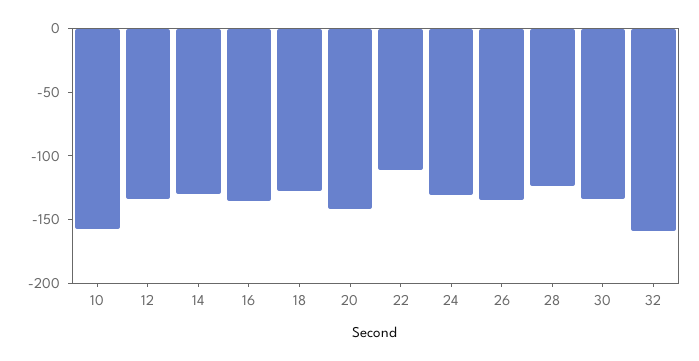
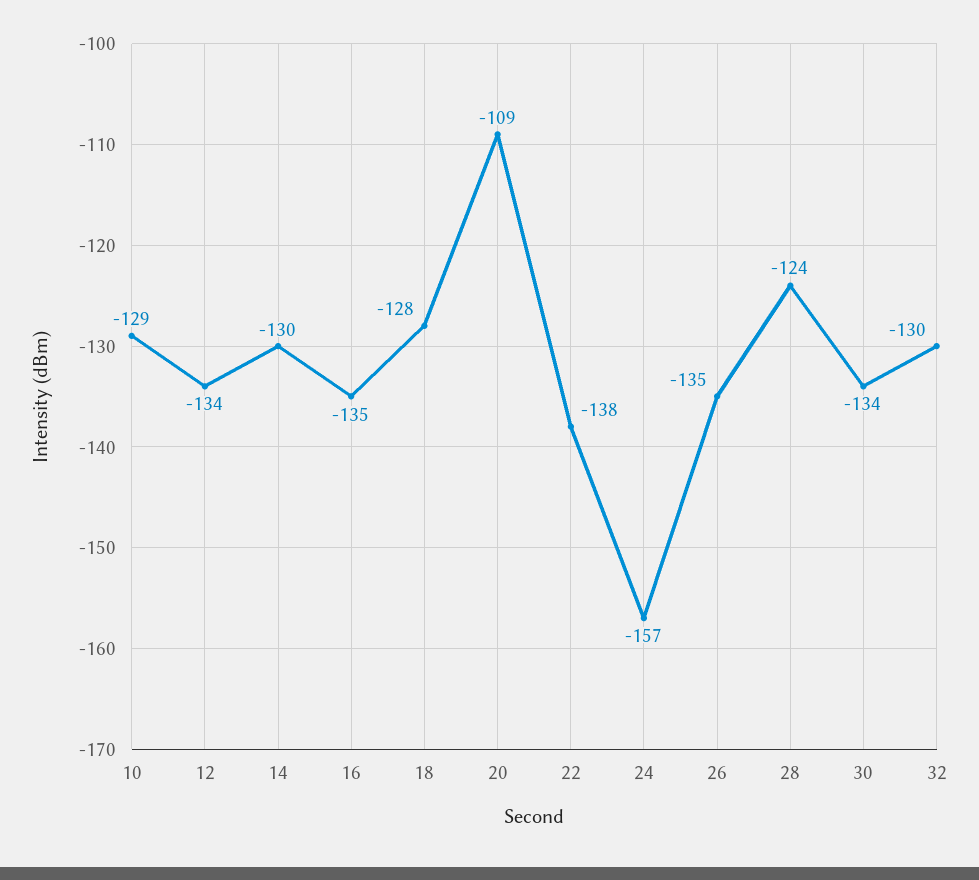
10: -160 -> -129
20: -140 -> -109
22: -110 -> -138
24: -130 -> -157
32: -160 -> -130

